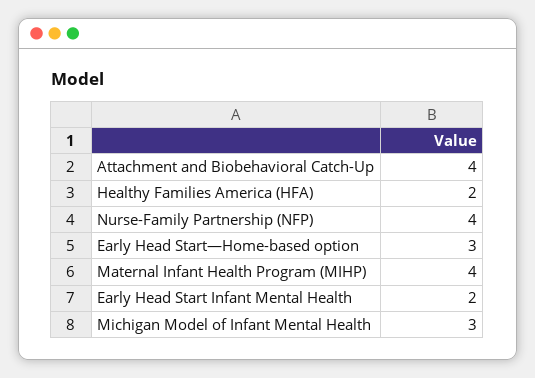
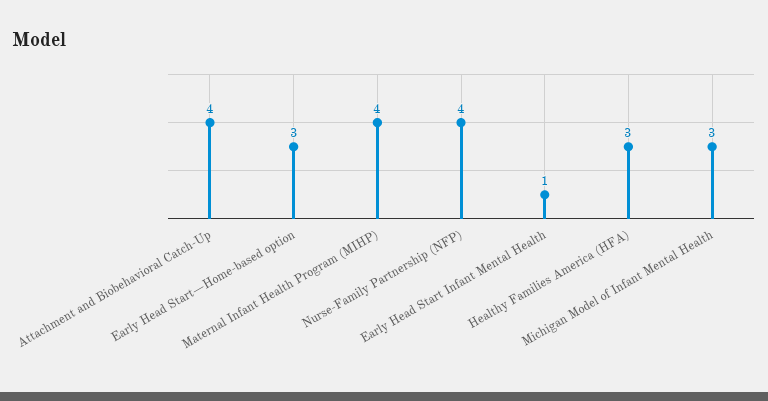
Healthy Families America (HFA): 2 -> 3
Early Head Start Infant Mental Health: 2 -> 1

